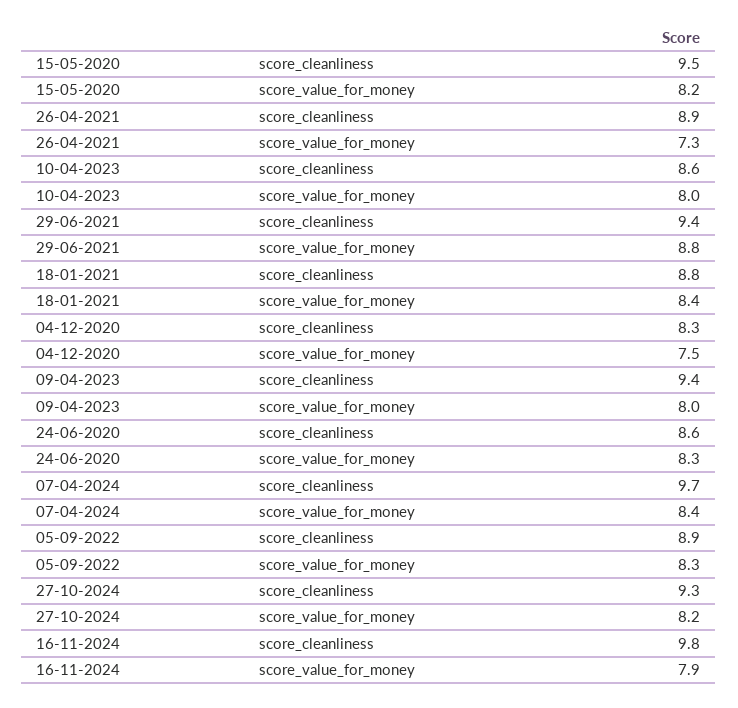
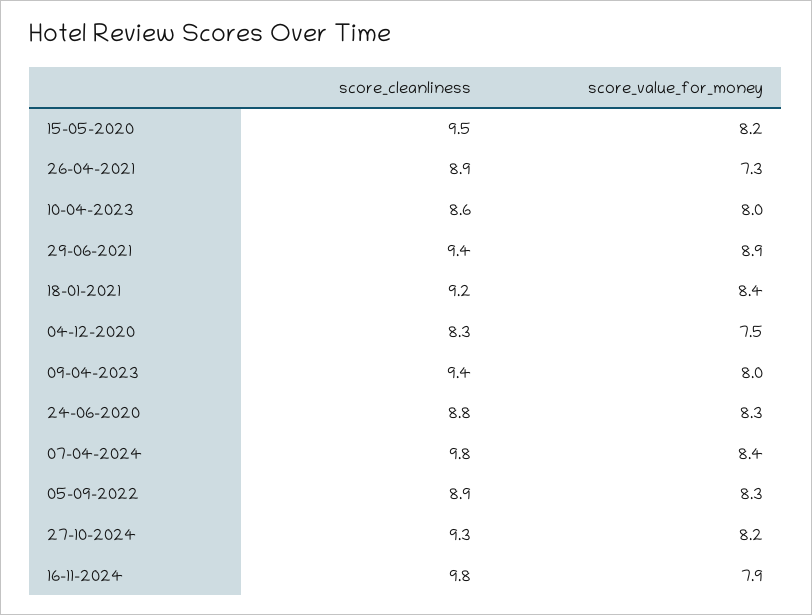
29-06-2021, score_value_for_money: 8.8 -> 8.9
18-01-2021, score_cleanliness: 8.8 -> 9.2
24-06-2020, score_cleanliness: 8.6 -> 8.8
07-04-2024, score_cleanliness: 9.7 -> 9.8

